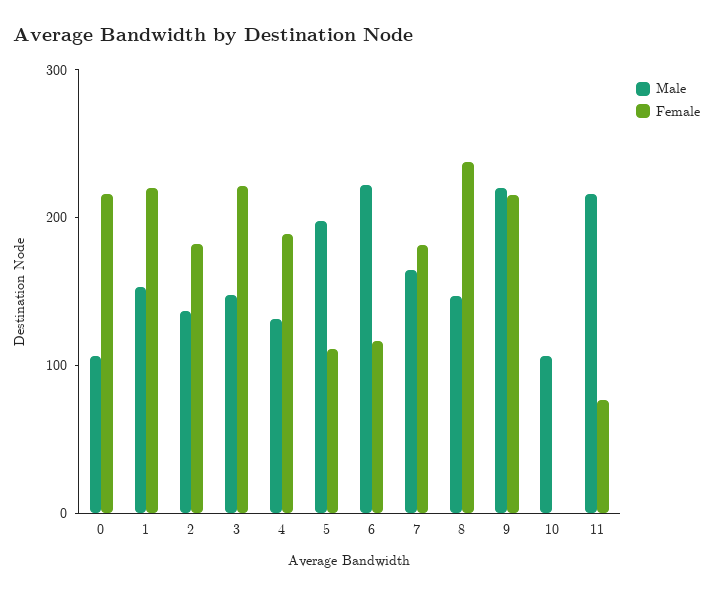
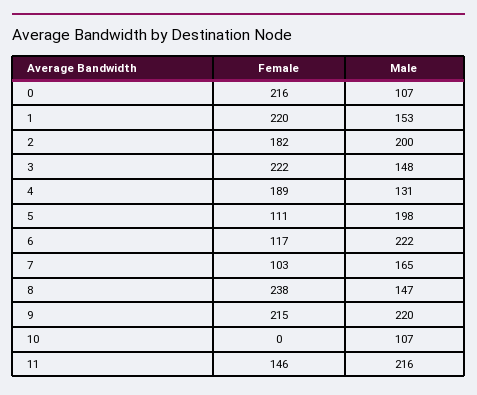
Male, 2: 140 -> 200
Female, 7: 180 -> 103
Female, 11: 80 -> 146

